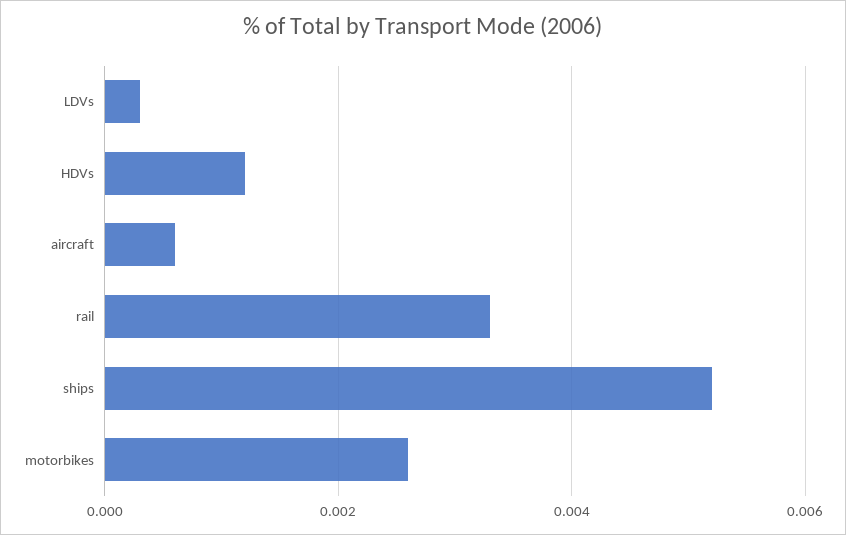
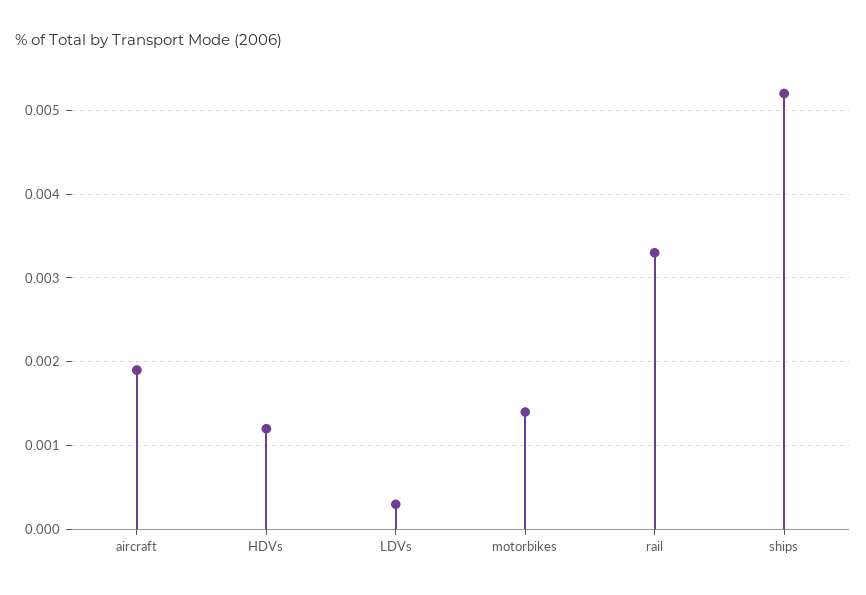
aircraft: 0.0005 -> 0.0019
motorbikes: 0.0025 -> 0.0014

